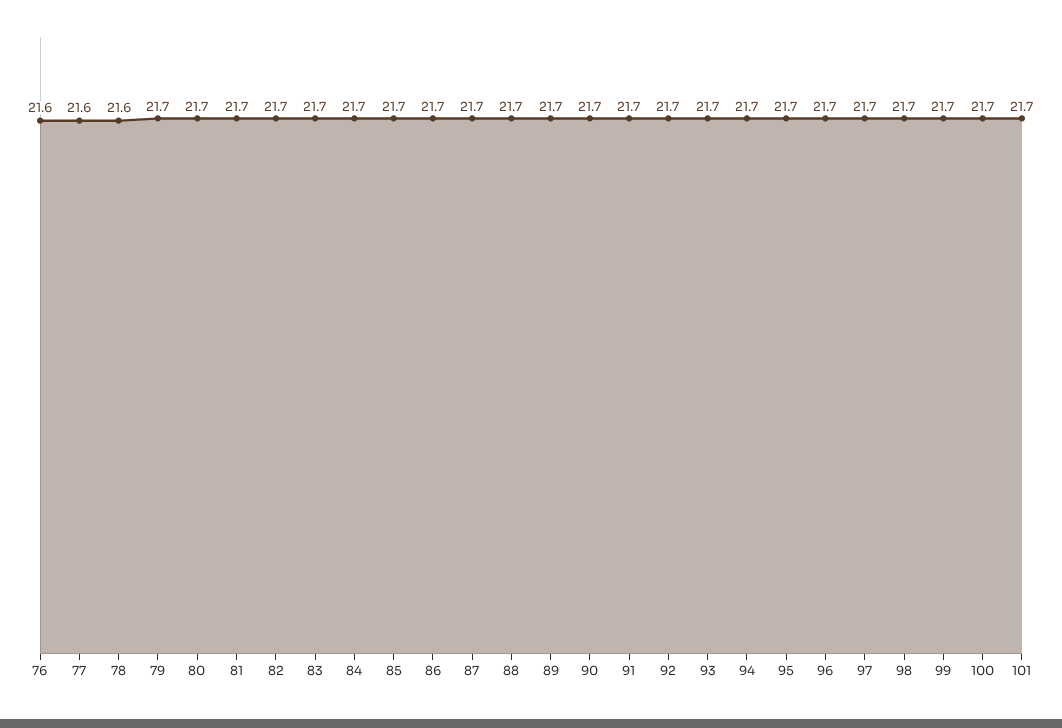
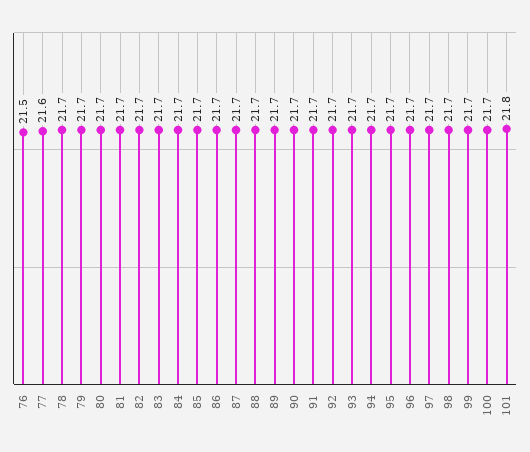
76: 21.6 -> 21.5
78: 21.6 -> 21.7
101: 21.7 -> 21.8

